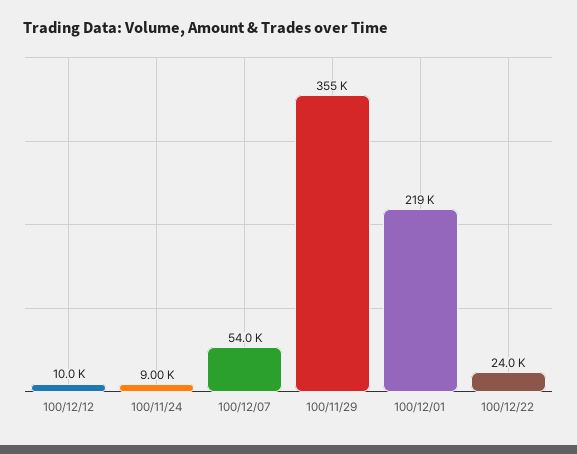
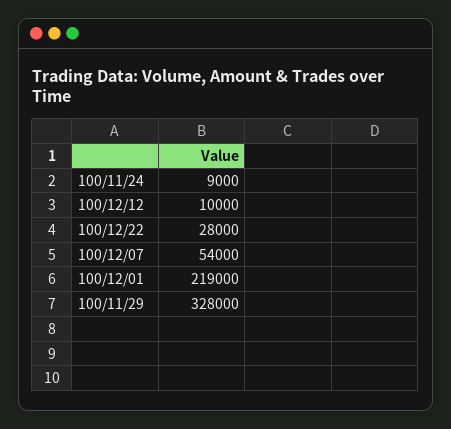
100/11/29: 355000 -> 328000
100/12/22: 24000 -> 28000

